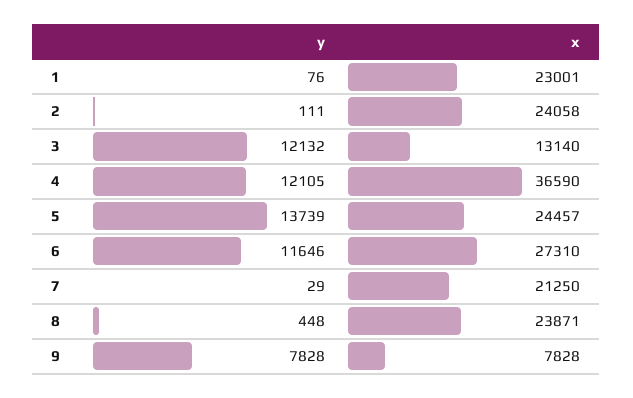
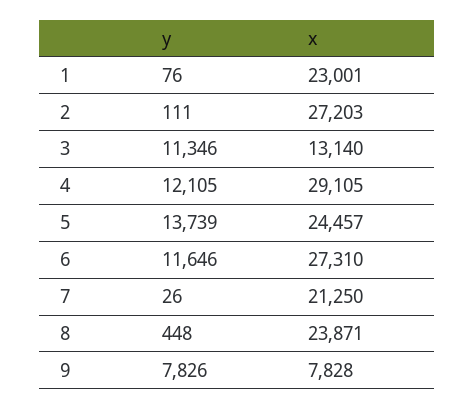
x, 2: 24058 -> 27203
y, 3: 12132 -> 11346
x, 4: 36590 -> 29105
y, 7: 29 -> 26
y, 9: 7828 -> 7826

